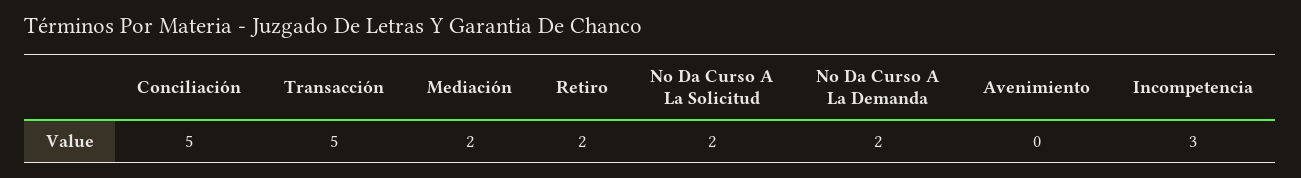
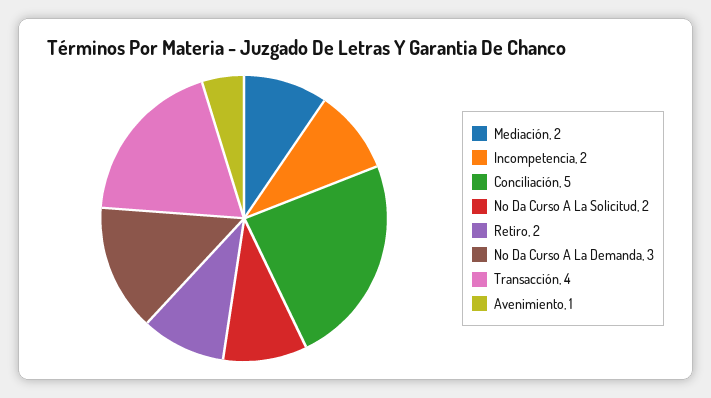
Transacción: 5 -> 4
No Da Curso A La Demanda: 2 -> 3
Avenimiento: 0 -> 1
Incompetencia: 3 -> 2

